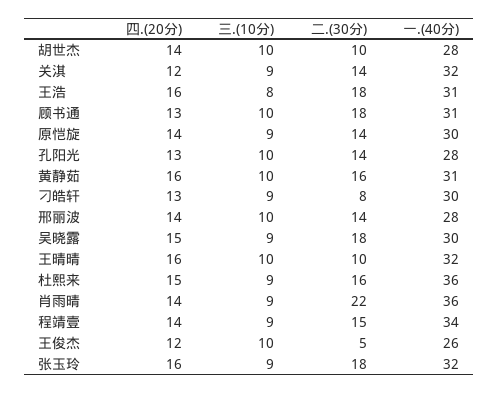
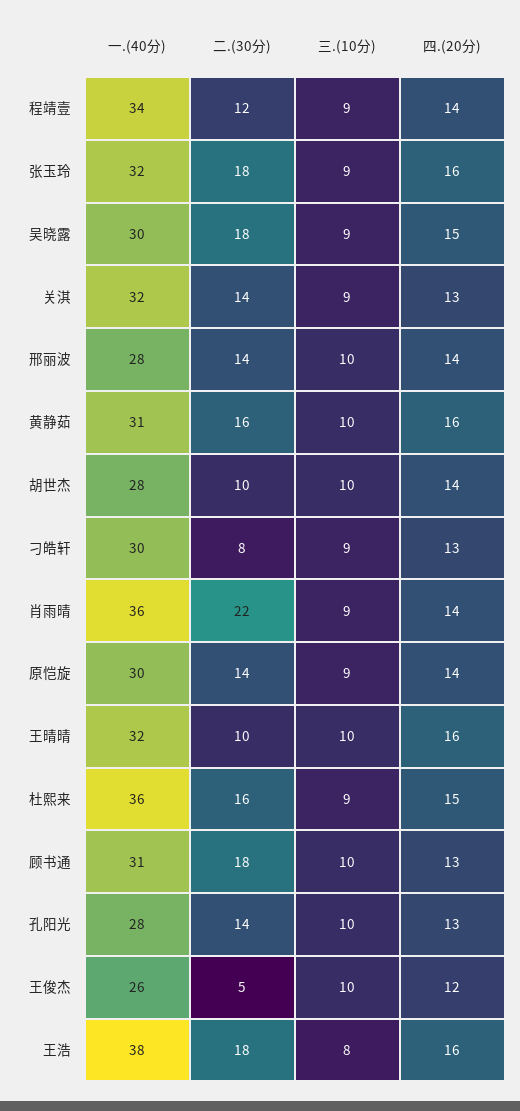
四.(20分), 关淇: 12 -> 13
一.(40分), 王浩: 31 -> 38
二.(30分), 程靖壹: 15 -> 12

